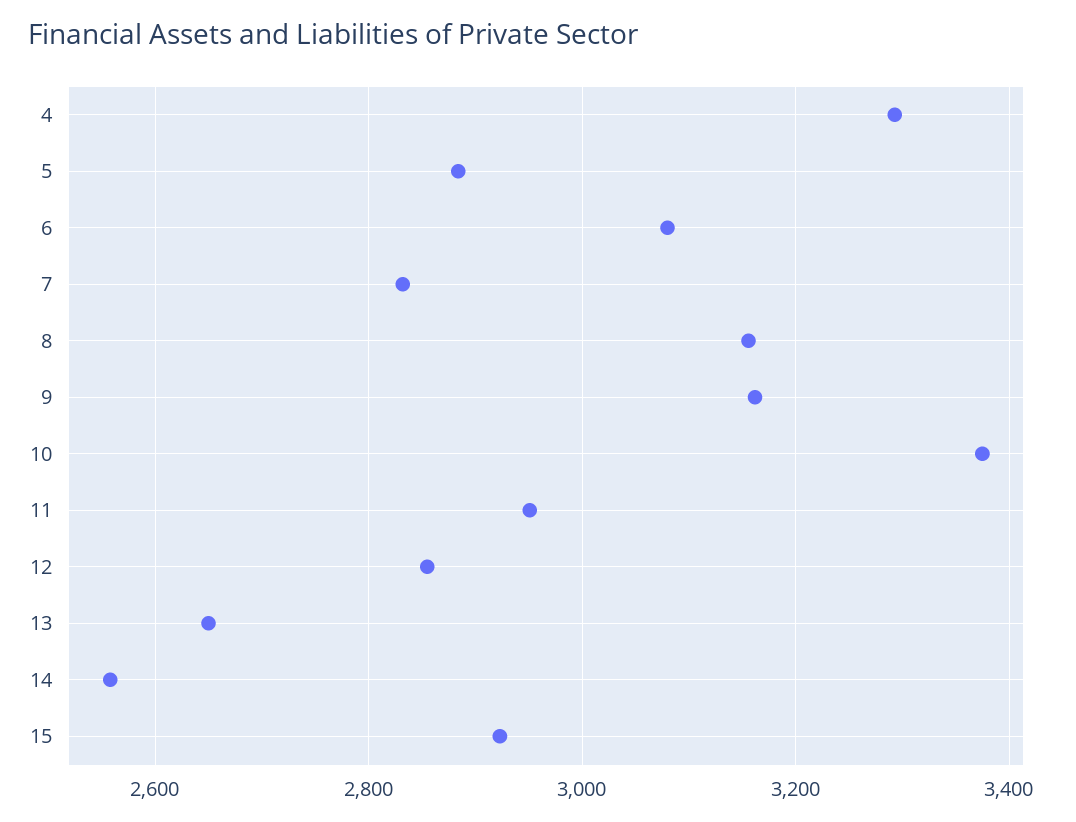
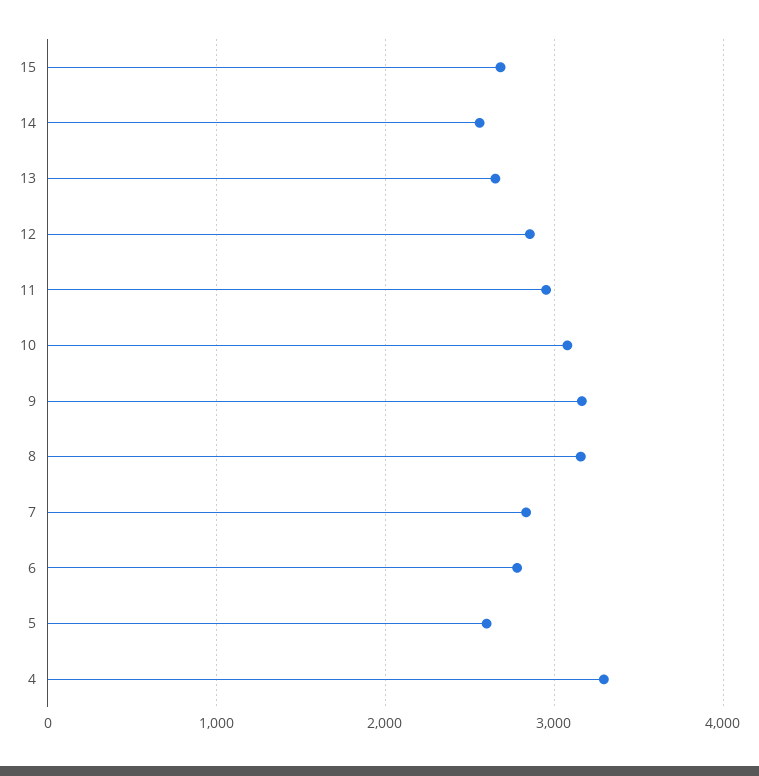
5: 2880 -> 2600
6: 3080 -> 2800
10: 3380 -> 3100
15: 2920 -> 2700

